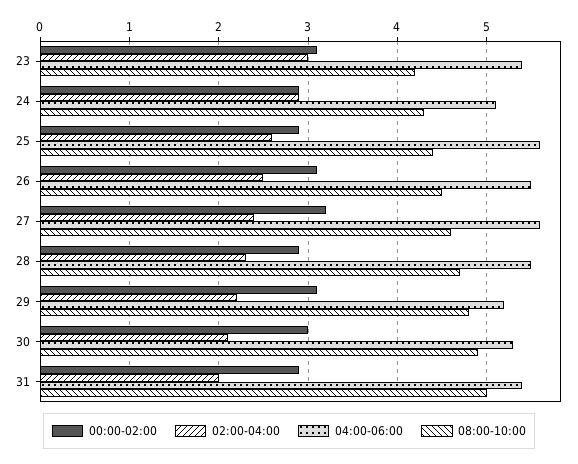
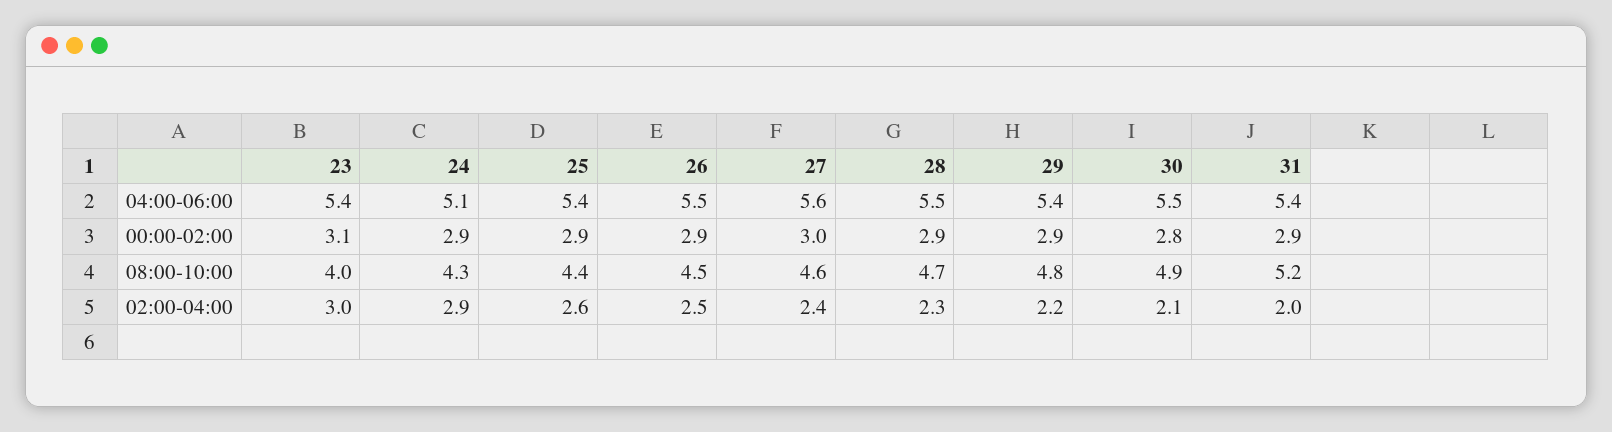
08:00-10:00, 23: 4.2 -> 4
04:00-06:00, 25: 5.6 -> 5.4
00:00-02:00, 26: 3.1 -> 2.9
00:00-02:00, 27: 3.2 -> 3
00:00-02:00, 29: 3.1 -> 2.9
04:00-06:00, 29: 5.2 -> 5.4
00:00-02:00, 30: 3 -> 2.8
04:00-06:00, 30: 5.3 -> 5.5
08:00-10:00, 31: 5 -> 5.2

